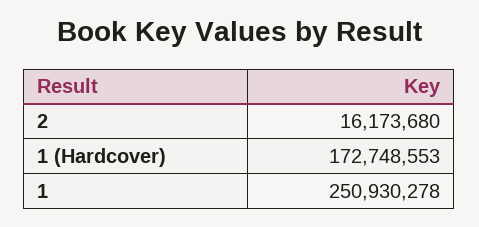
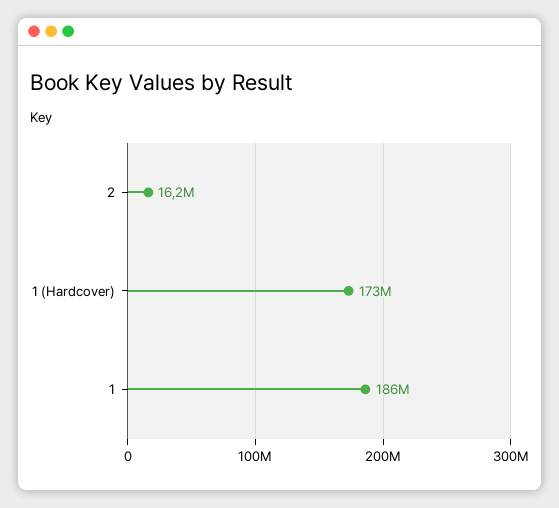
1: 250930278 -> 186000000

